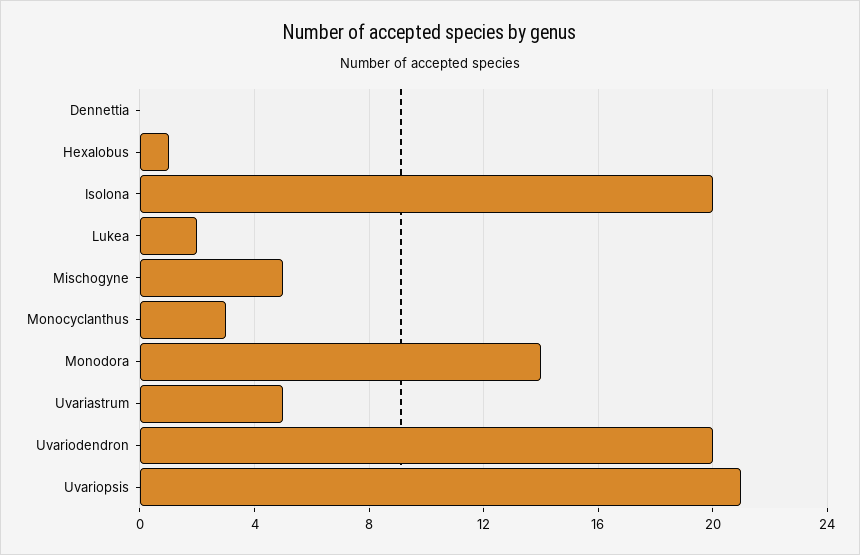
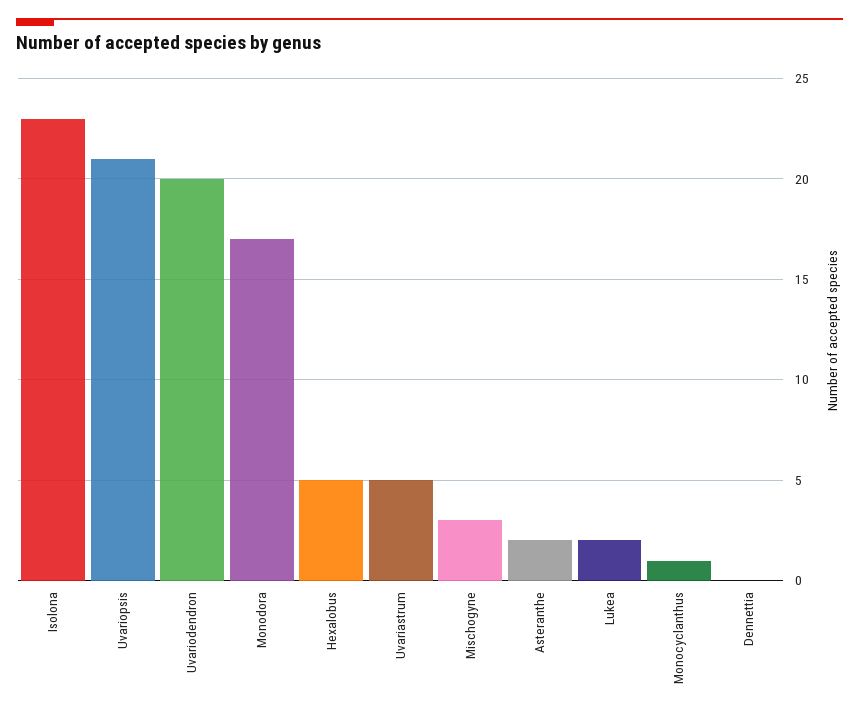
Hexalobus: 1 -> 5
Isolona: 20 -> 23
Mischogyne: 5 -> 3
Monocyclanthus: 3 -> 1
Monodora: 14 -> 17
Asteranthe: none -> 2

